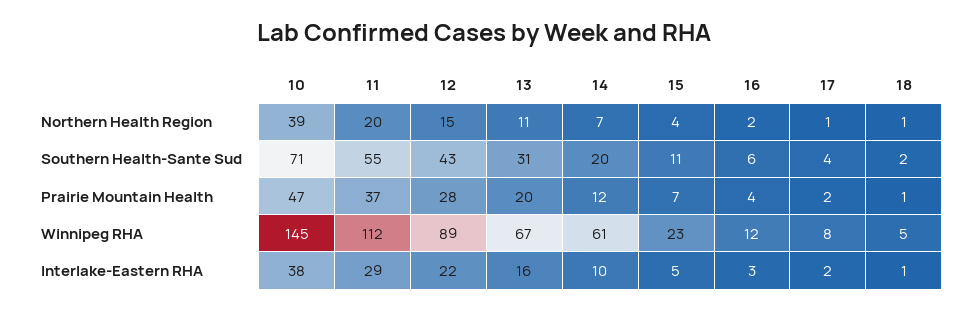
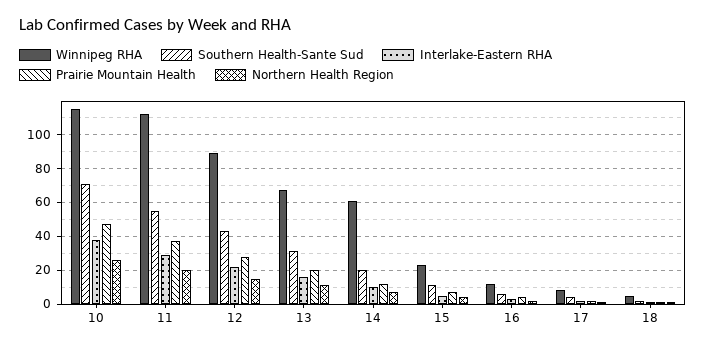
Northern Health Region, 10: 39 -> 25
Winnipeg RHA, 10: 145 -> 115

